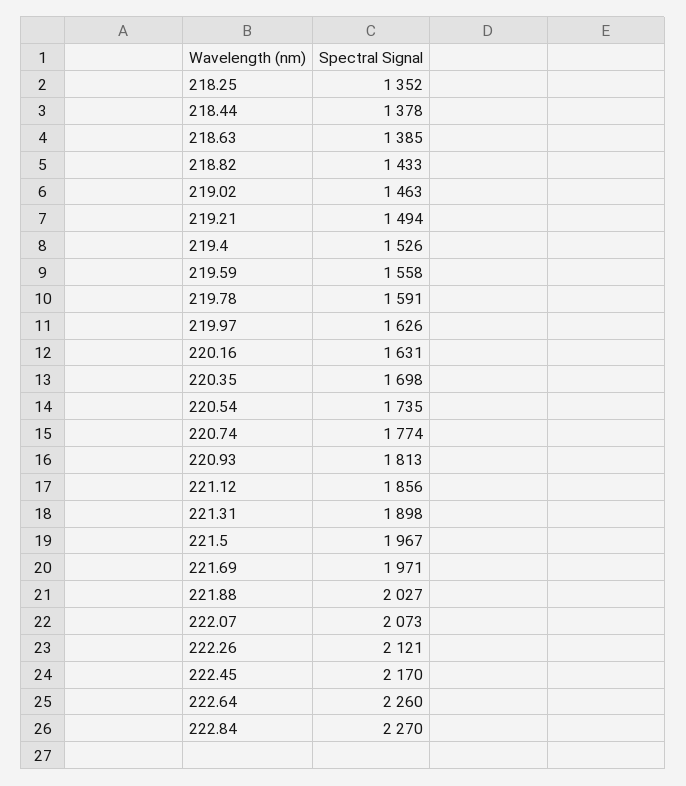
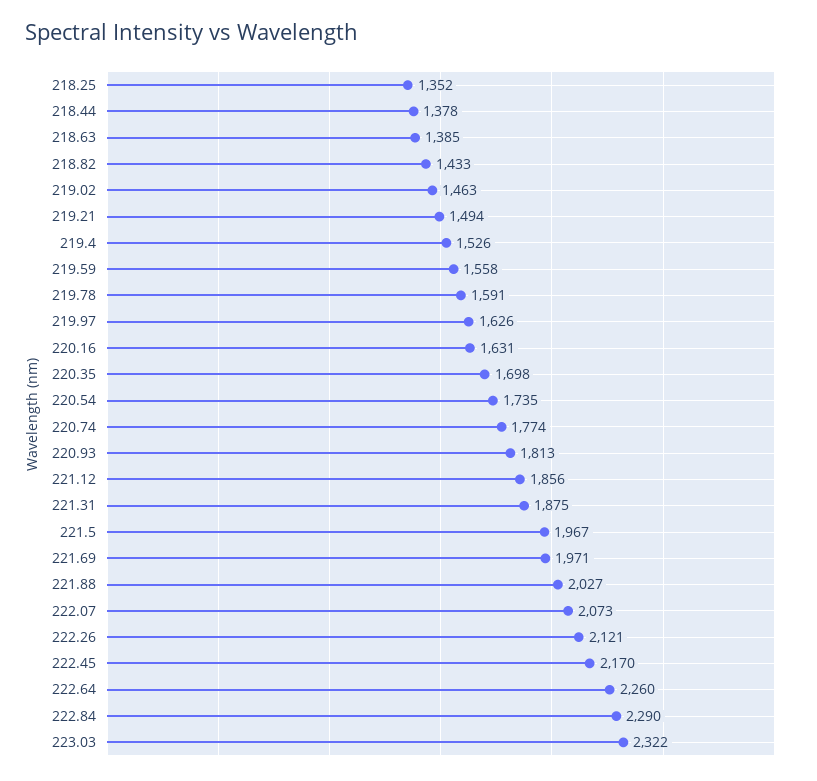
221.31: 1898 -> 1875
222.84: 2270 -> 2290
223.03: none -> 2322

